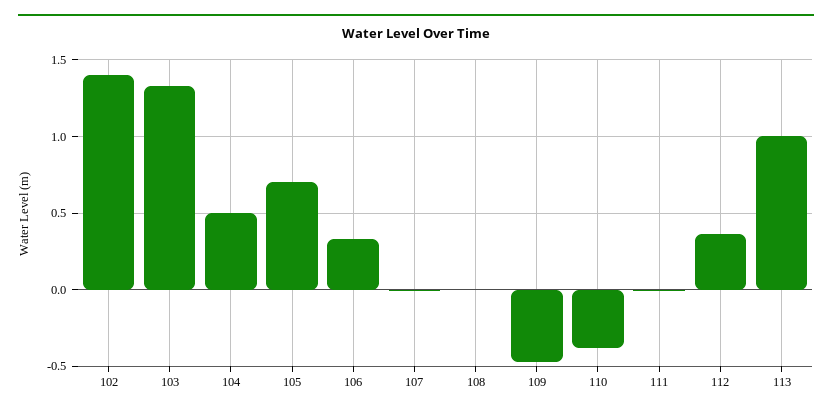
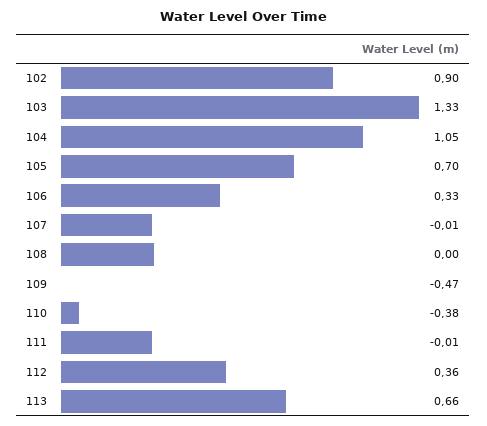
102: 1.4 -> 0.9
104: 0.5 -> 1.05
113: 1 -> 0.66

